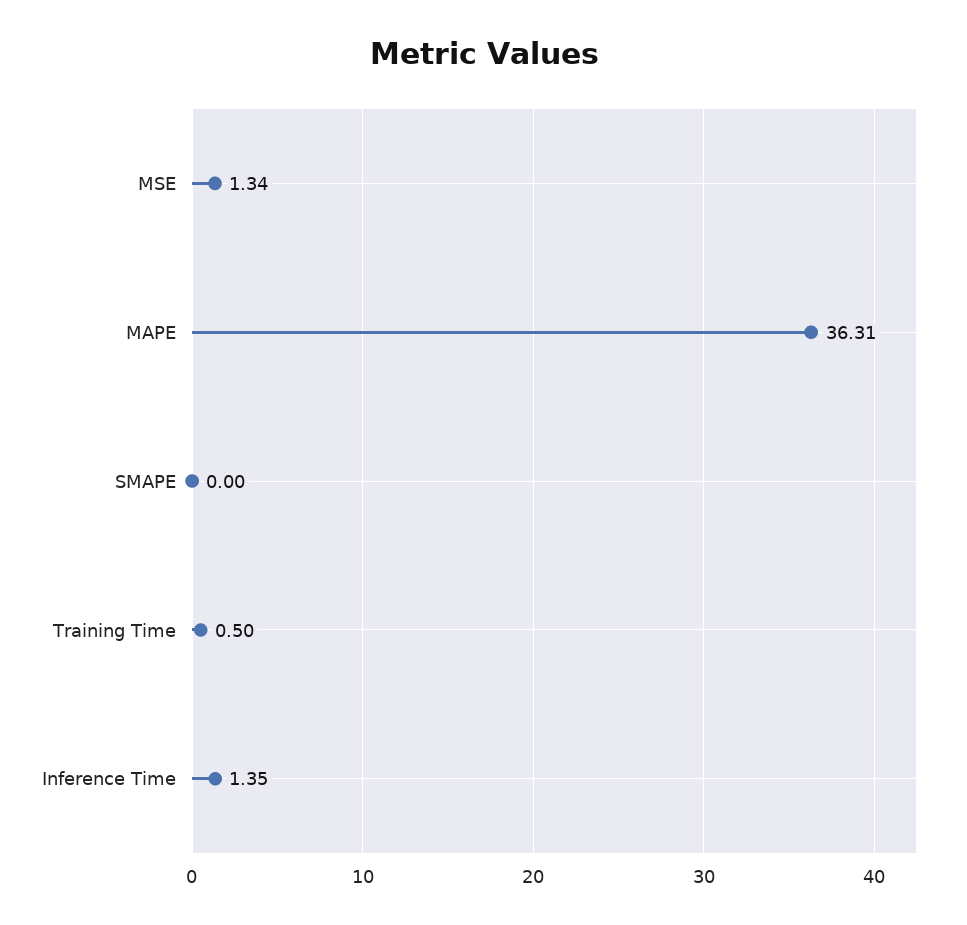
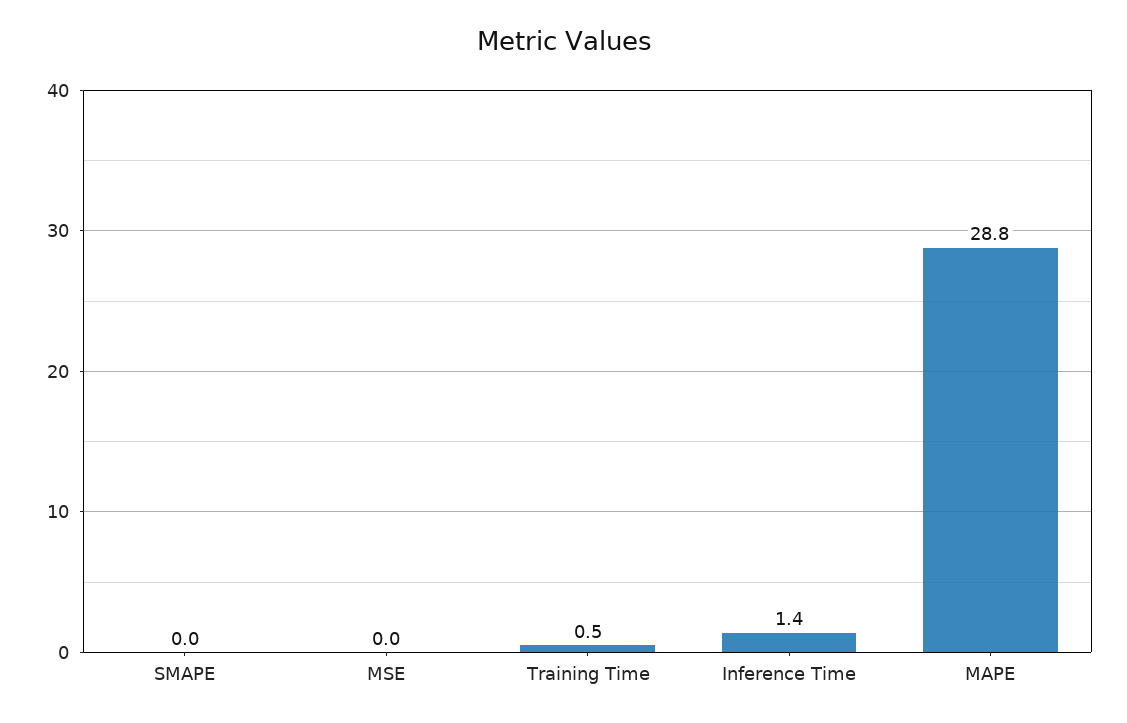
MSE: 1.34 -> 0
MAPE: 36.31 -> 28.8

